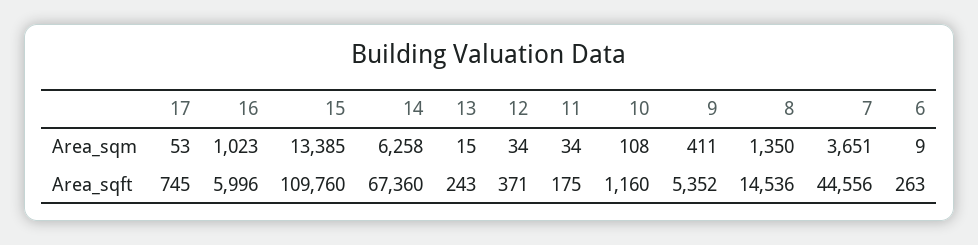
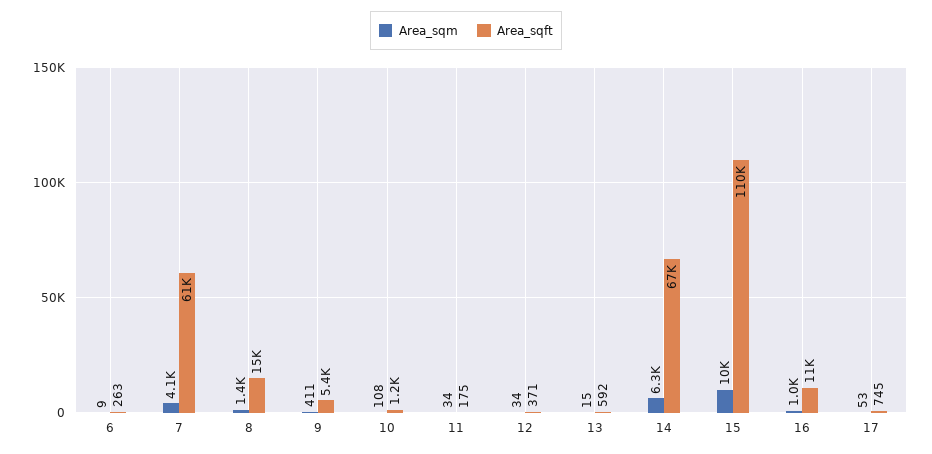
Area_sqm, 15: 13385 -> 10000
Area_sqm, 7: 3651 -> 4100
Area_sqft, 16: 5996 -> 11000
Area_sqft, 13: 243 -> 592
Area_sqft, 7: 44556 -> 61000

